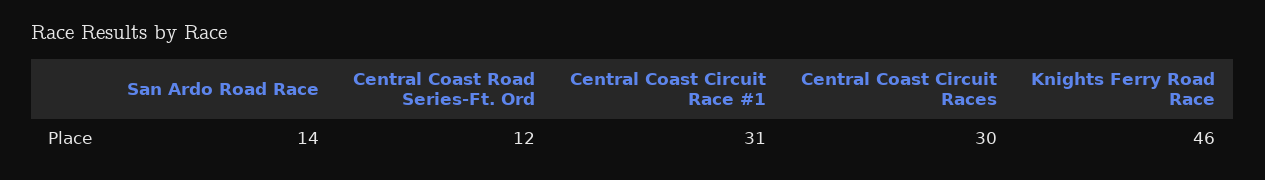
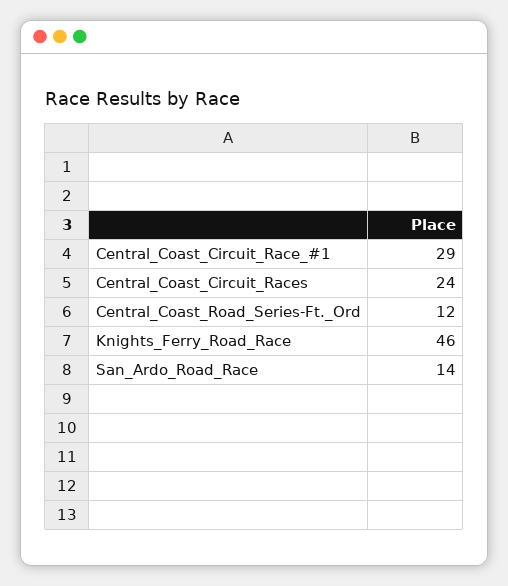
Central Coast Circuit Race #1: 31 -> 29
Central Coast Circuit Races: 30 -> 24

